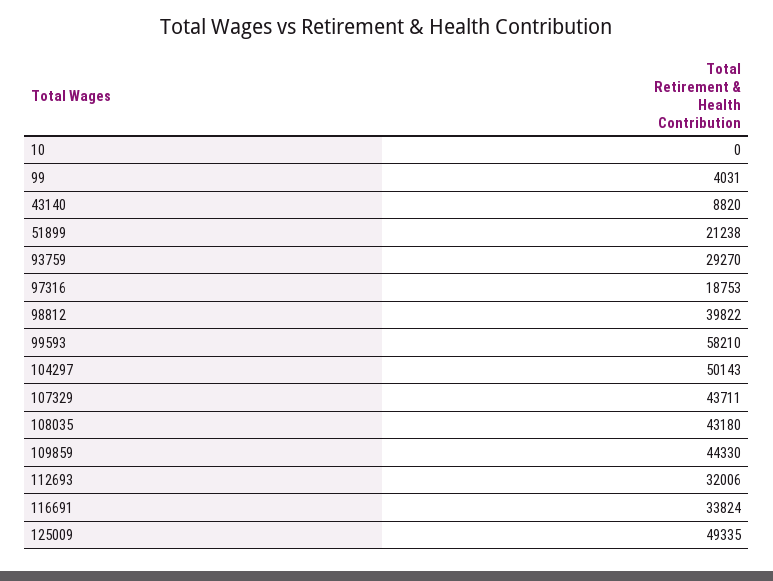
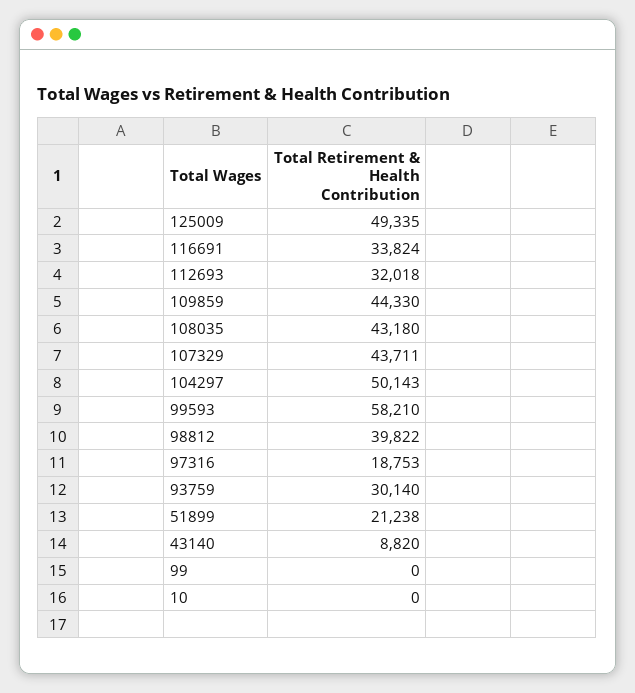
99: 4031 -> 0
93759: 29270 -> 30140
112693: 32006 -> 32018

